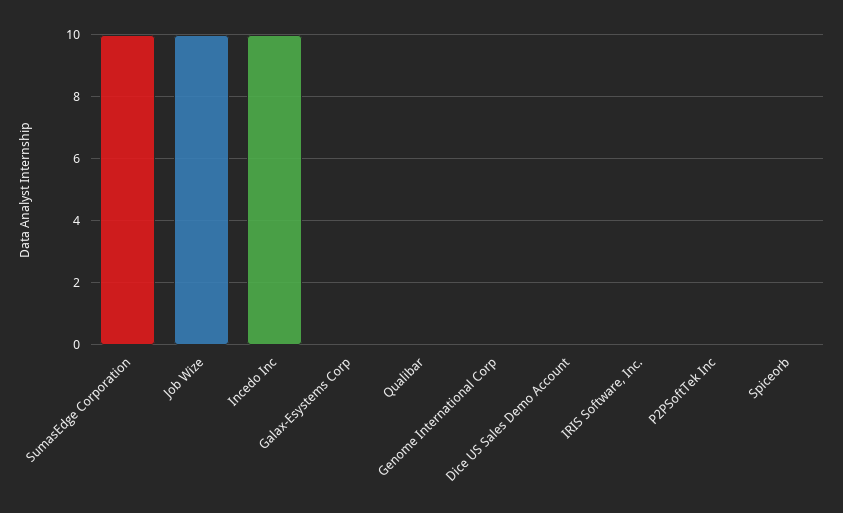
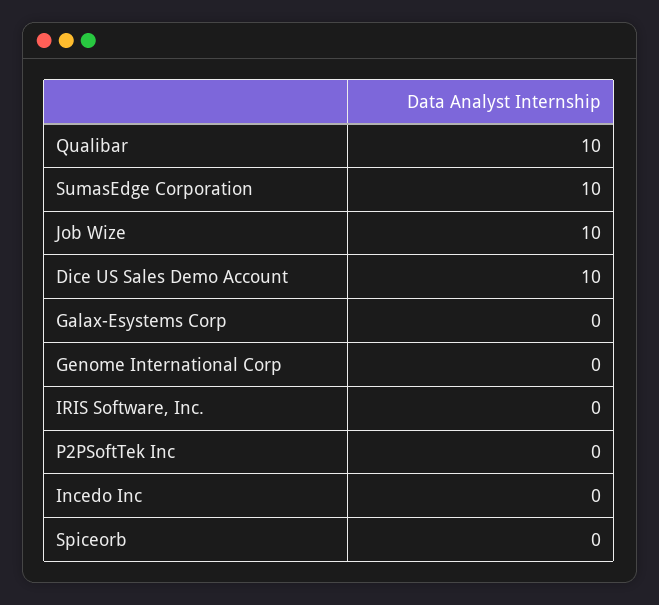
Incedo Inc: 10 -> 0
Qualibar: 0 -> 10
Dice US Sales Demo Account: 0 -> 10

